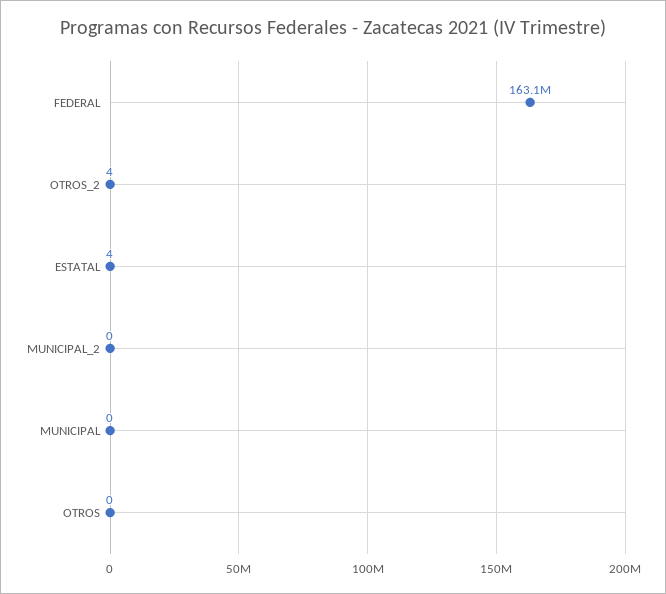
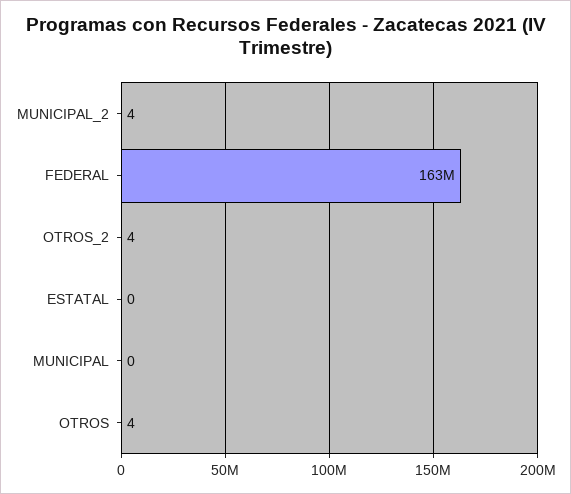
ESTATAL: 4 -> 0
MUNICIPAL_2: 0 -> 4
OTROS: 0 -> 4

